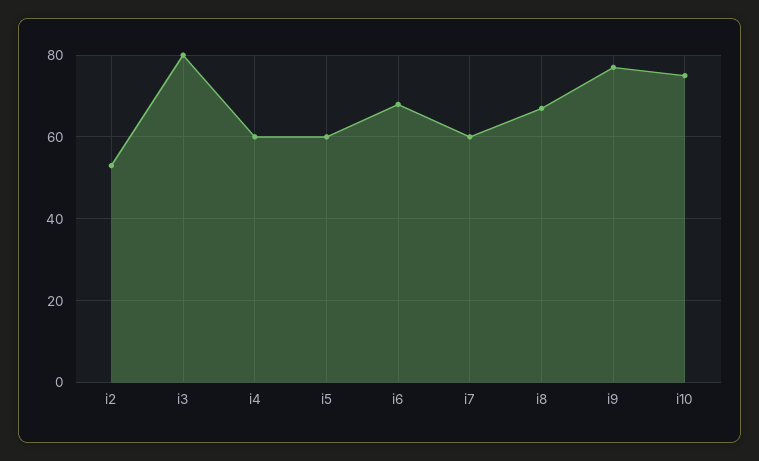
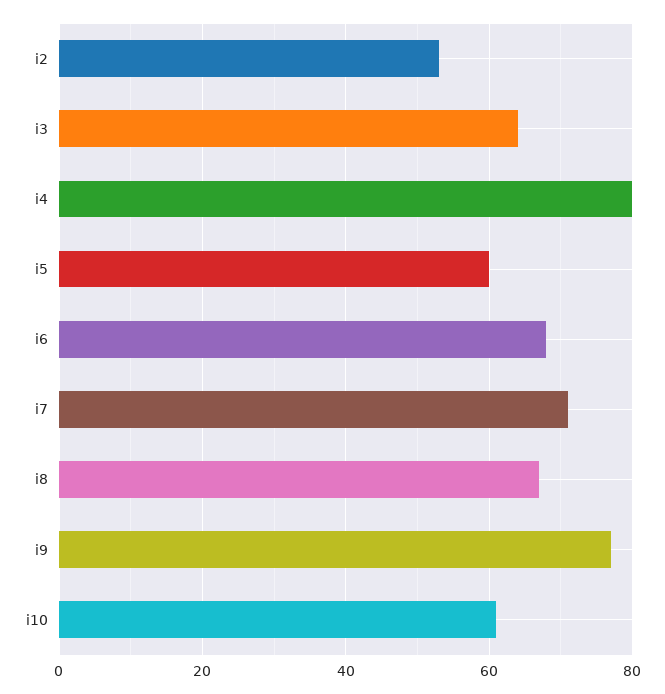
i3: 80 -> 65
i4: 60 -> 80
i7: 60 -> 70
i10: 75 -> 60

